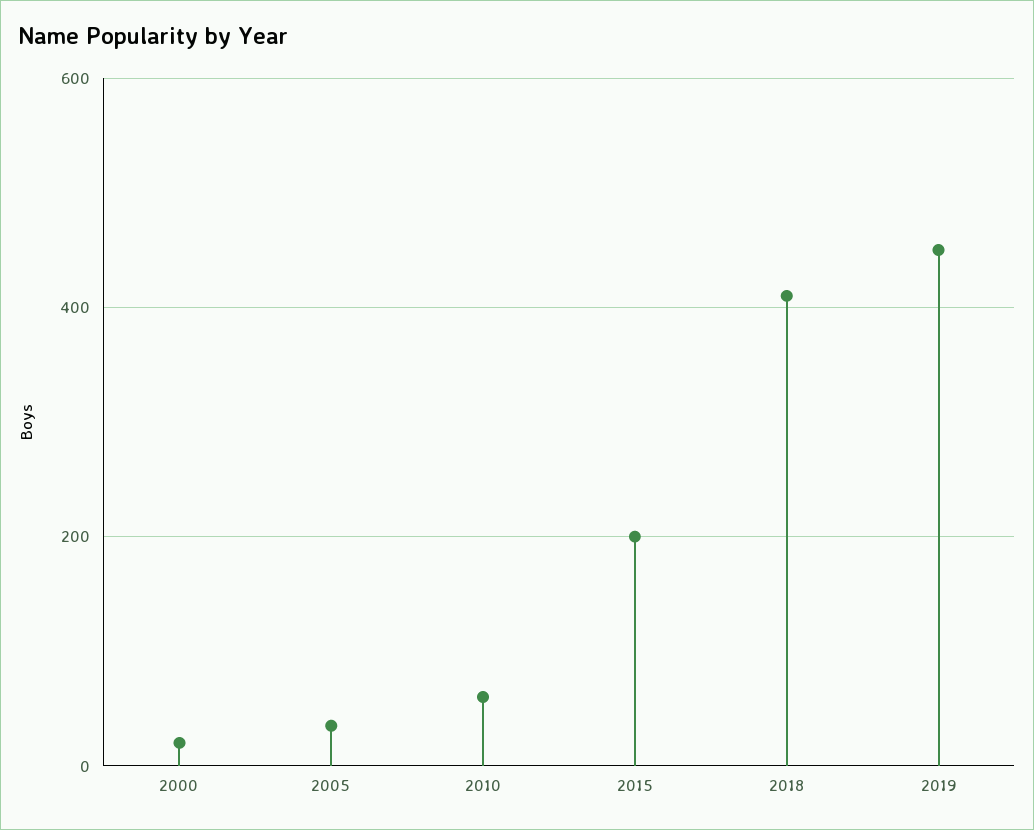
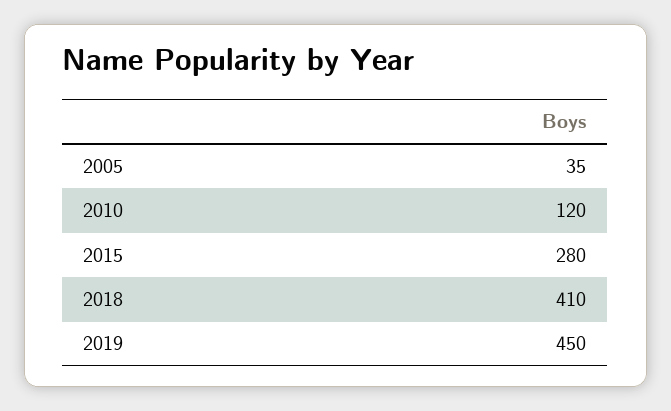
2000: 20 -> none
2010: 60 -> 120
2015: 200 -> 280

